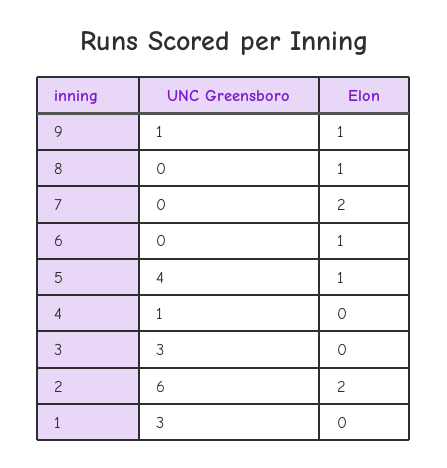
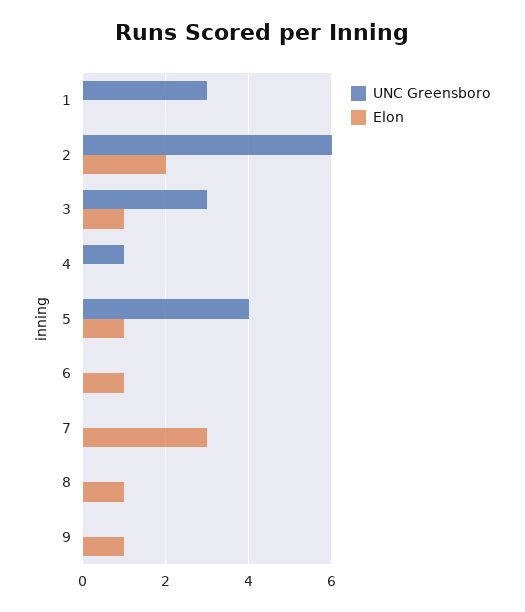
UNC Greensboro, 9: 1 -> 0
Elon, 7: 2 -> 3
Elon, 3: 0 -> 1

